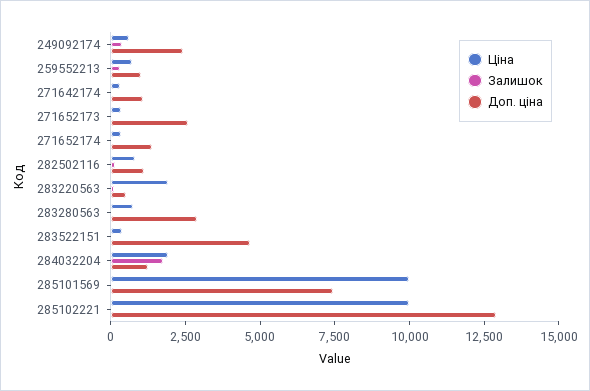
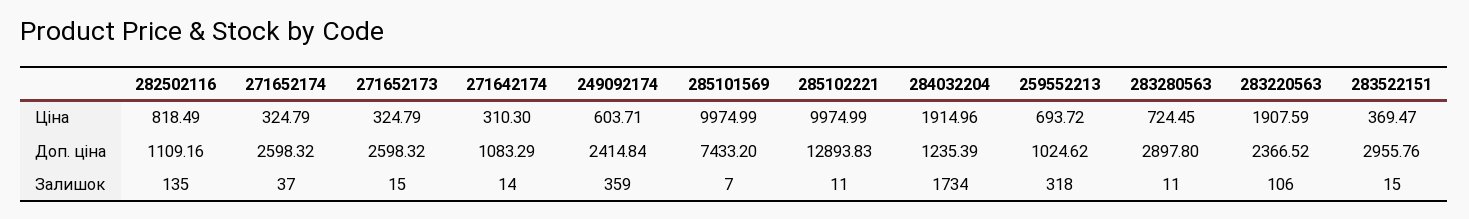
Доп. ціна, 271652174: 1500 -> 2598.32
Доп. ціна, 283220563: 500 -> 2366.52
Доп. ціна, 283522151: 4500 -> 2955.76

